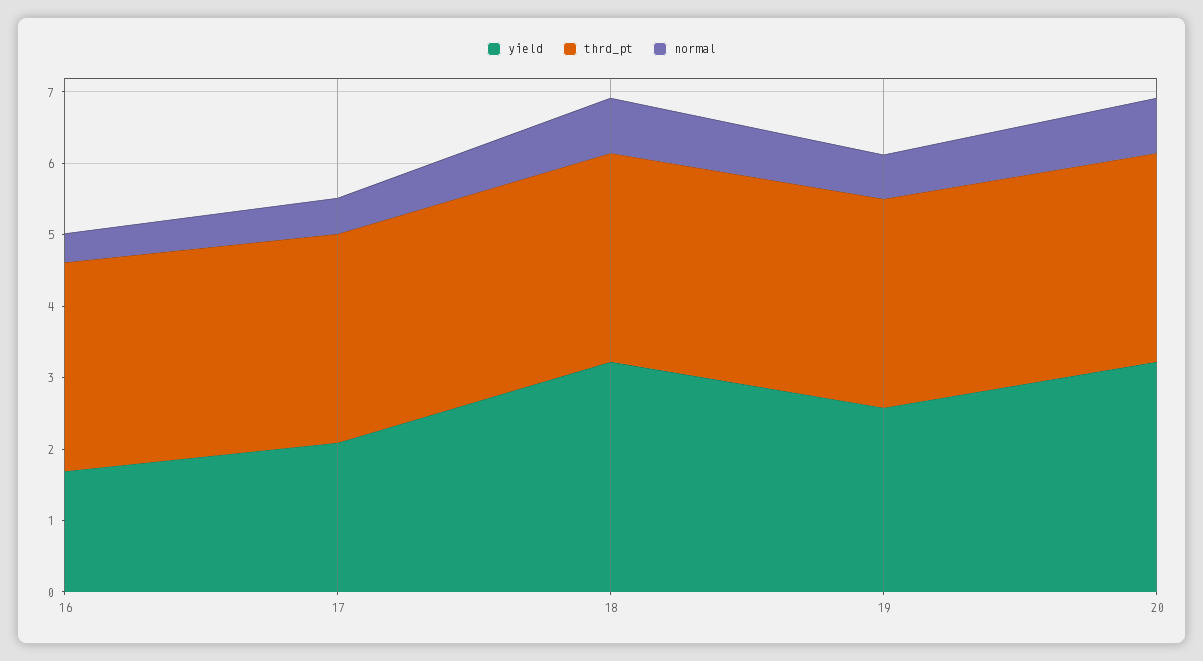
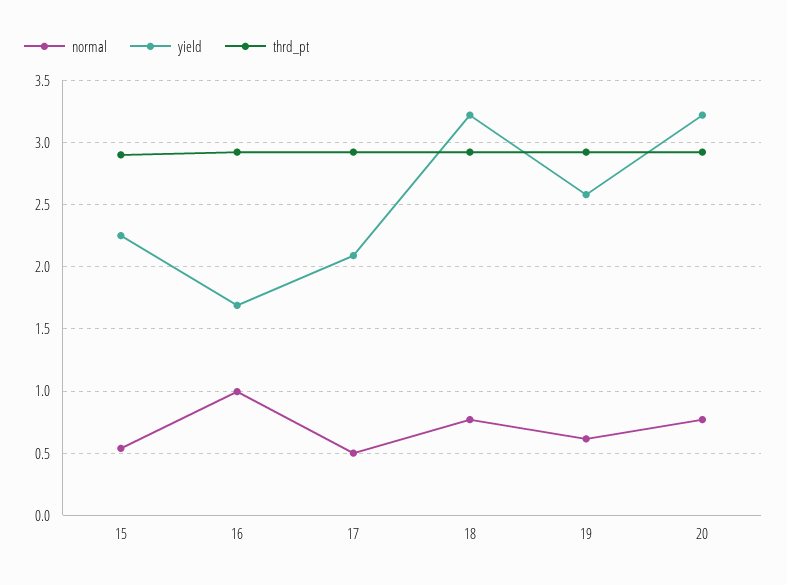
normal, 16: 0.4 -> 1
normal, 15: none -> 0.55
yield, 15: none -> 2.25
thrd_pt, 15: none -> 2.9

